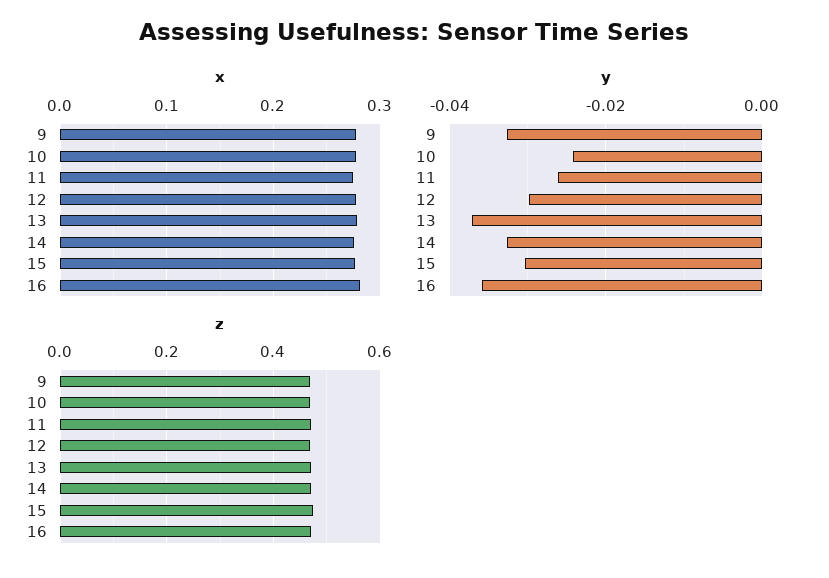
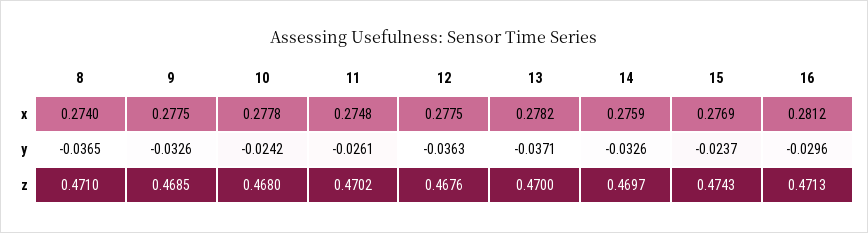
y, 12: -0.03 -> -0.0363
y, 15: -0.03 -> -0.0237
y, 16: -0.036 -> -0.0296
x, 8: none -> 0.274
y, 8: none -> -0.0365
z, 8: none -> 0.471

